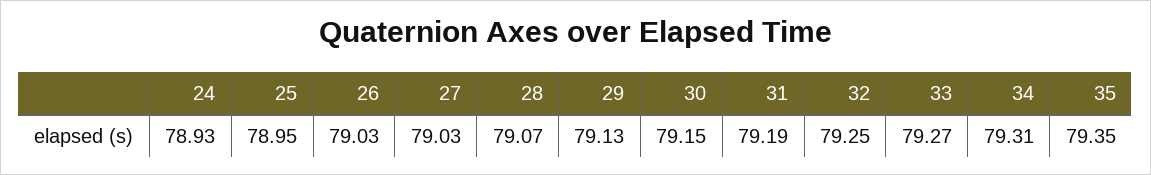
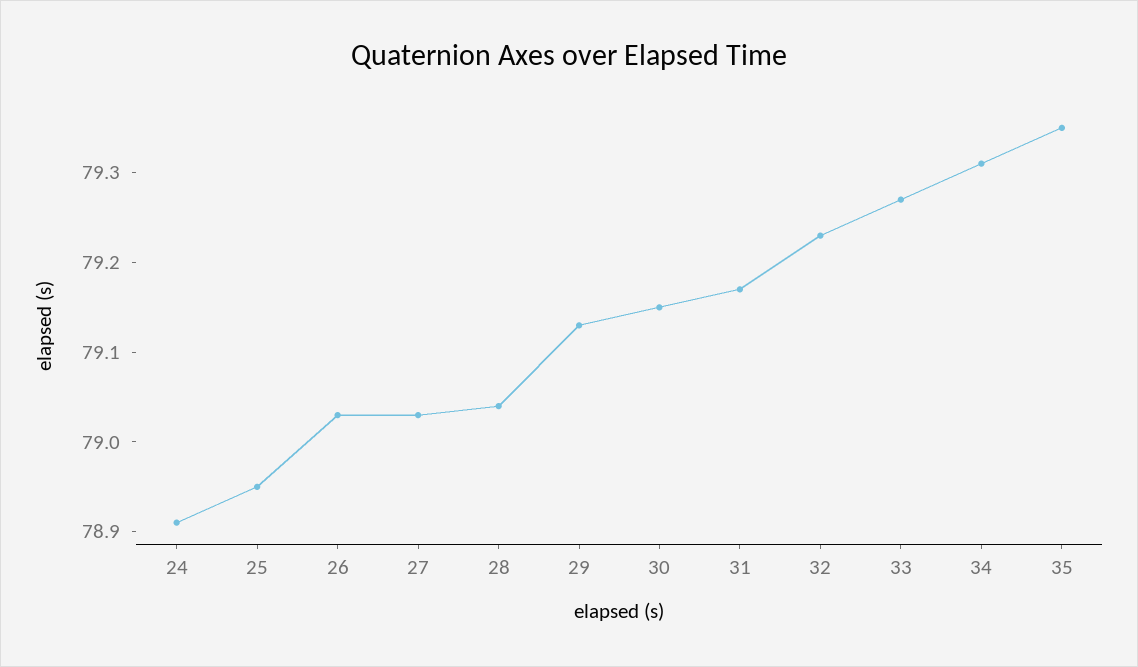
24: 78.93 -> 78.91
28: 79.07 -> 79.04
31: 79.19 -> 79.17
32: 79.25 -> 79.23

